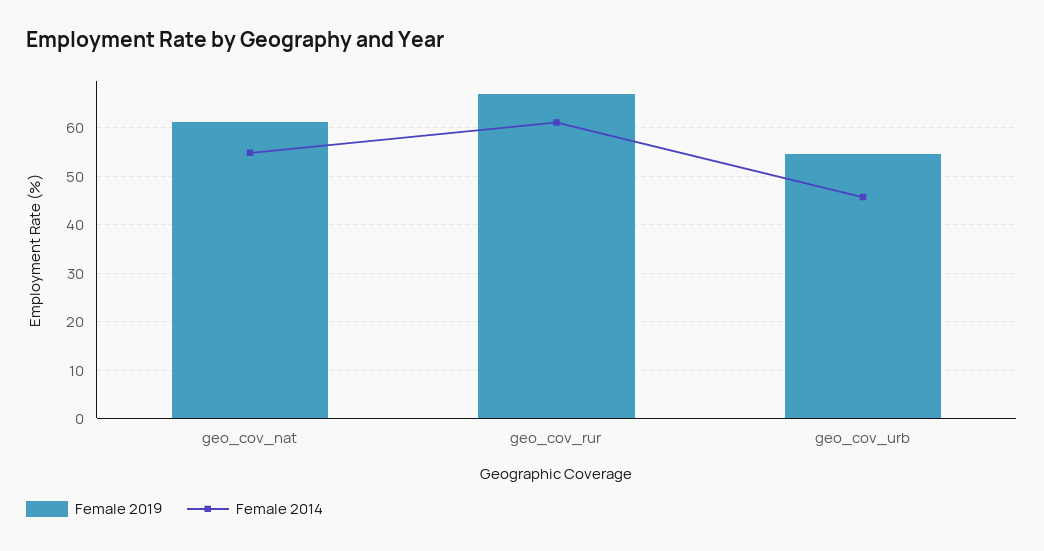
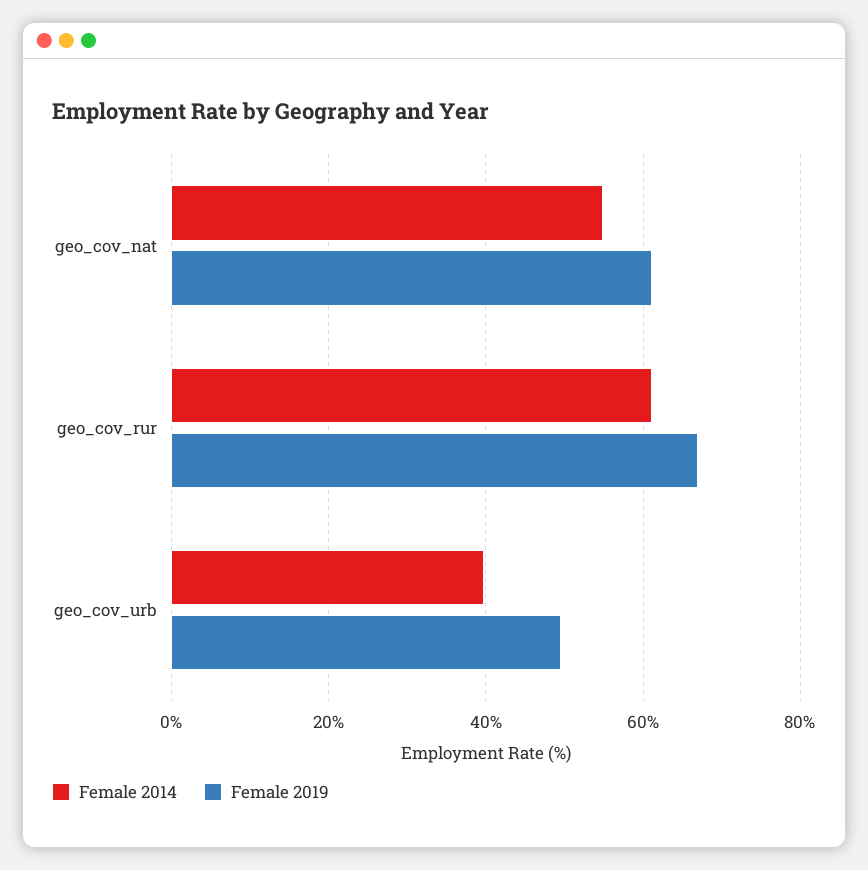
Female 2019, geo_cov_urb: 54 -> 50
Female 2014, geo_cov_urb: 46 -> 40

